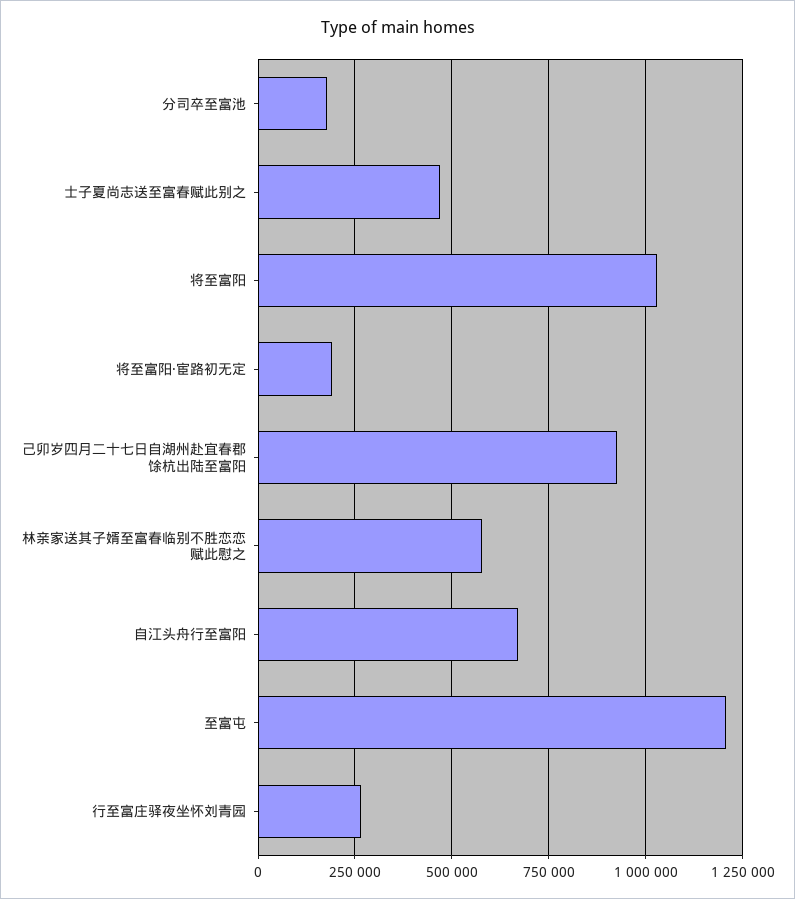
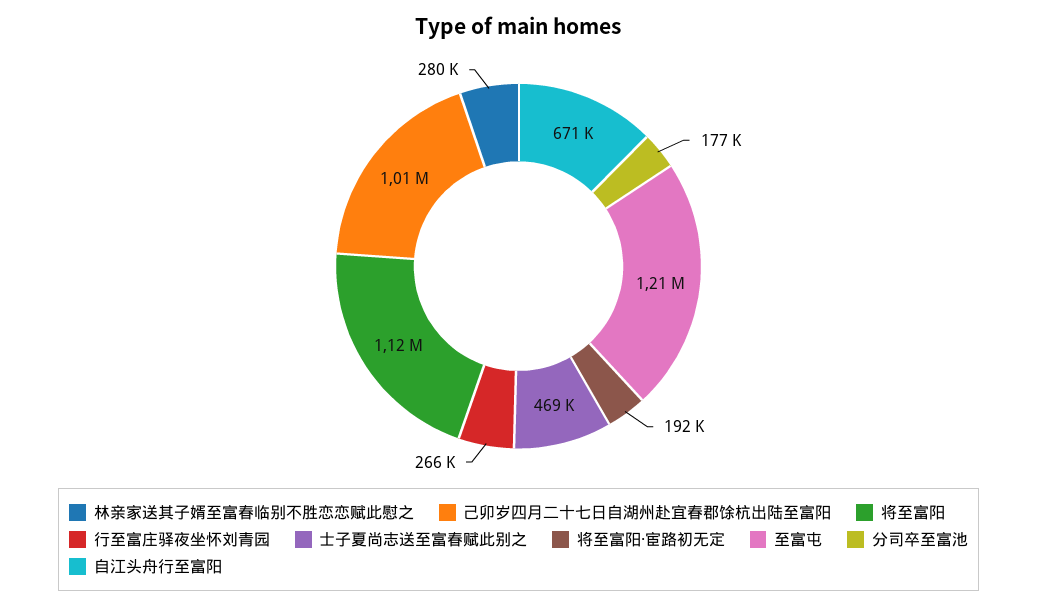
将至富阳: 1025000 -> 1120000
己卯岁四月二十七日自湖州赴宜春郡馀杭出陆至富阳: 925000 -> 1010000
林亲家送其子婿至富春临别不胜恋恋赋此慰之: 575000 -> 280000

